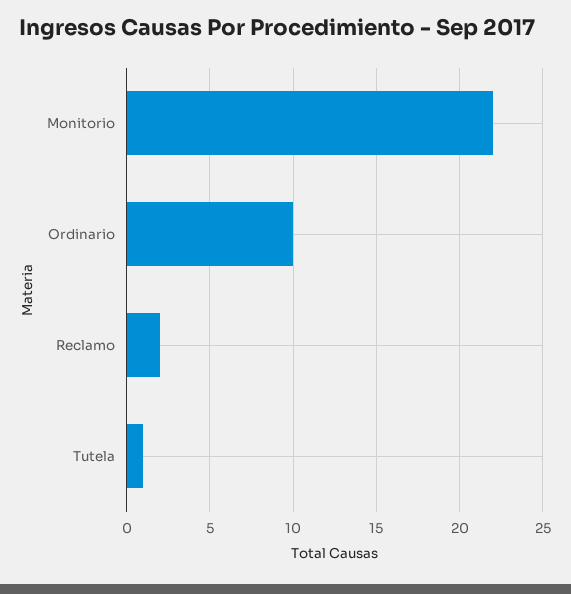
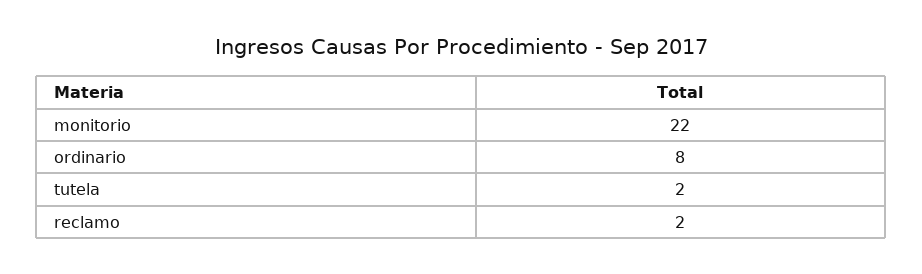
Ordinario: 10 -> 8
Tutela: 1 -> 2

